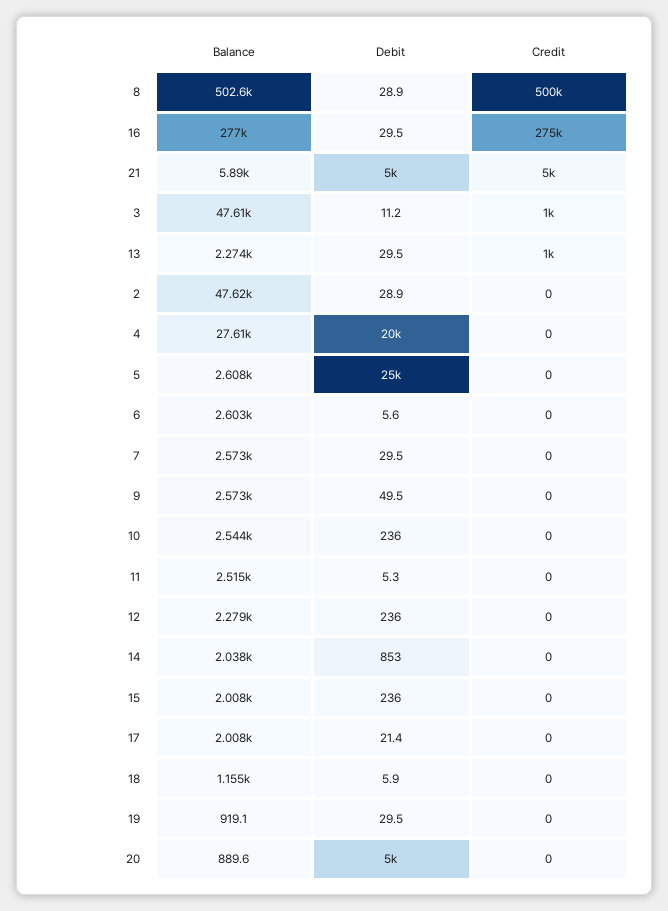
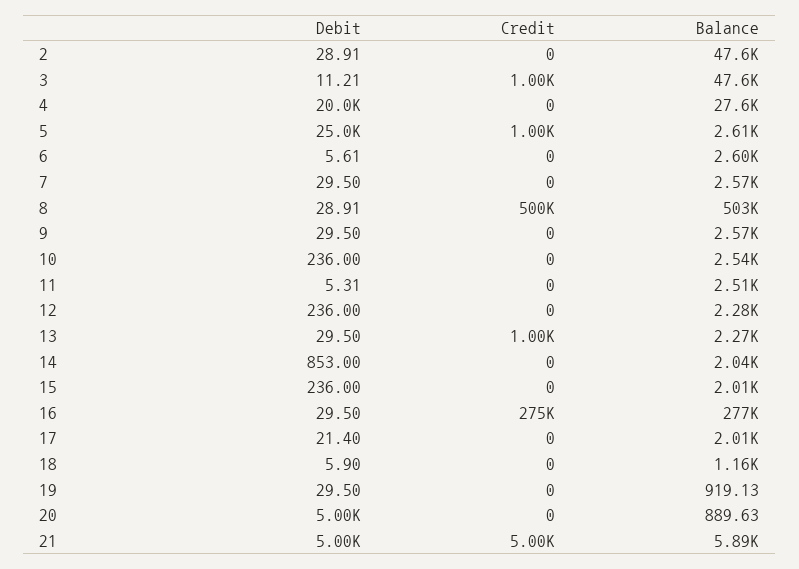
Credit, 5: 0 -> 1000
Debit, 9: 49.5 -> 29.5

